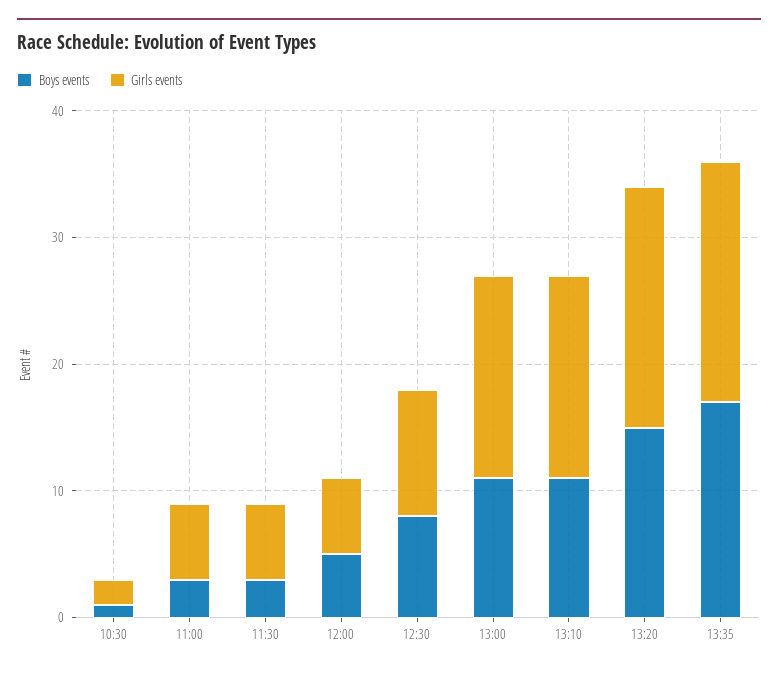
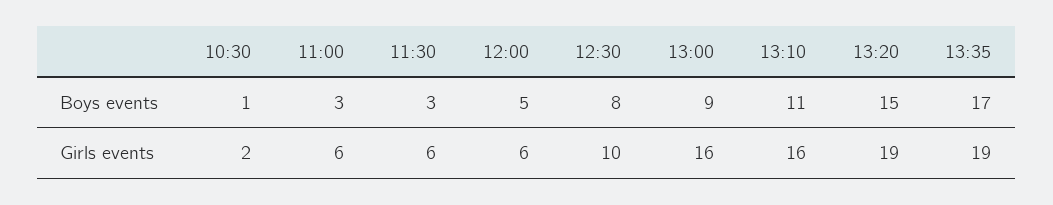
Boys events, 13:00: 11 -> 9

